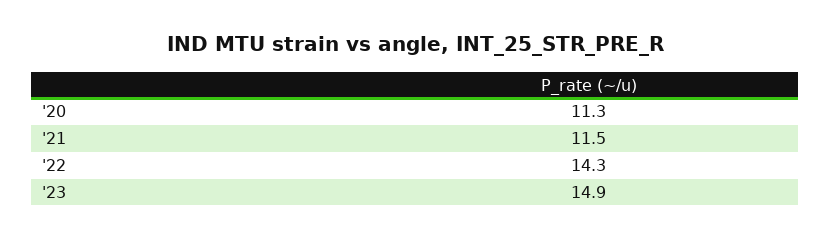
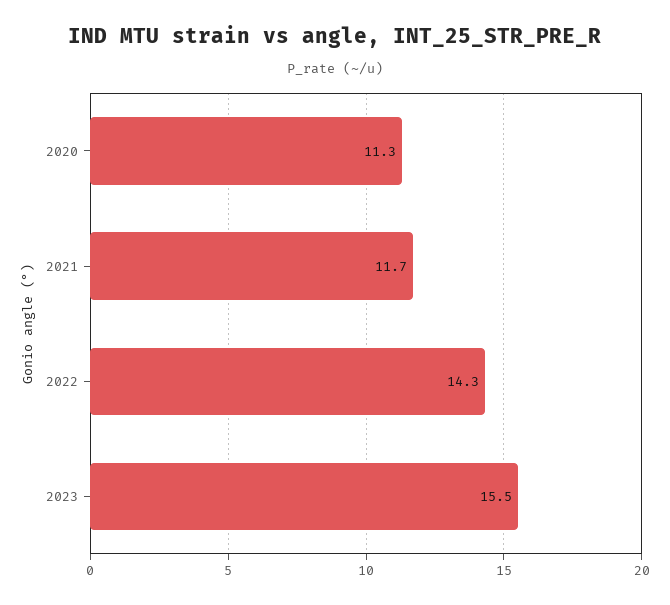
'21: 11.5 -> 11.7
'23: 14.9 -> 15.5

